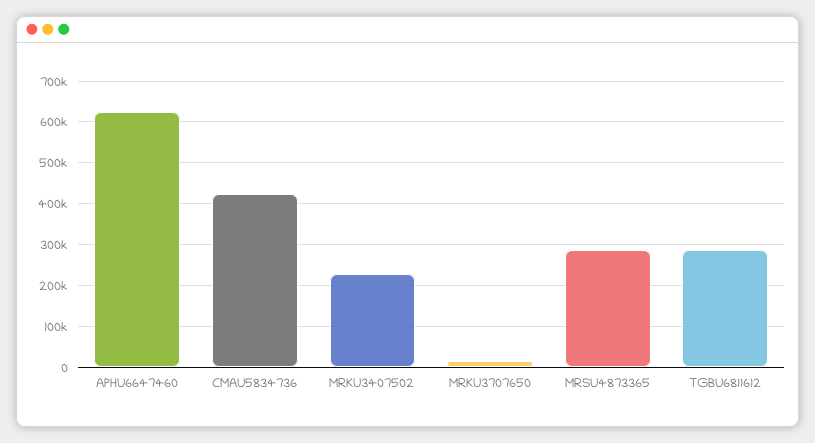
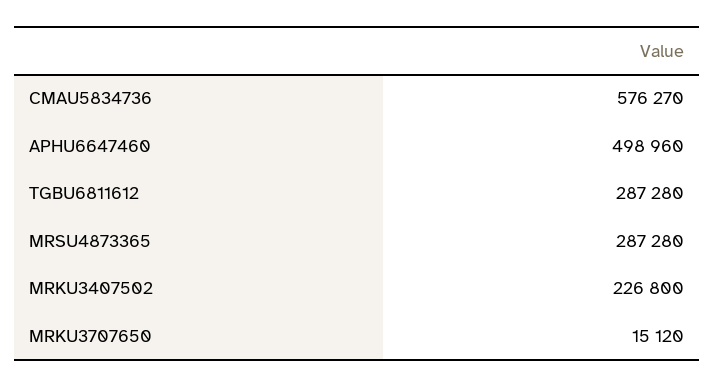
APHU6647460: 620000 -> 498960
CMAU5834736: 420000 -> 576270

